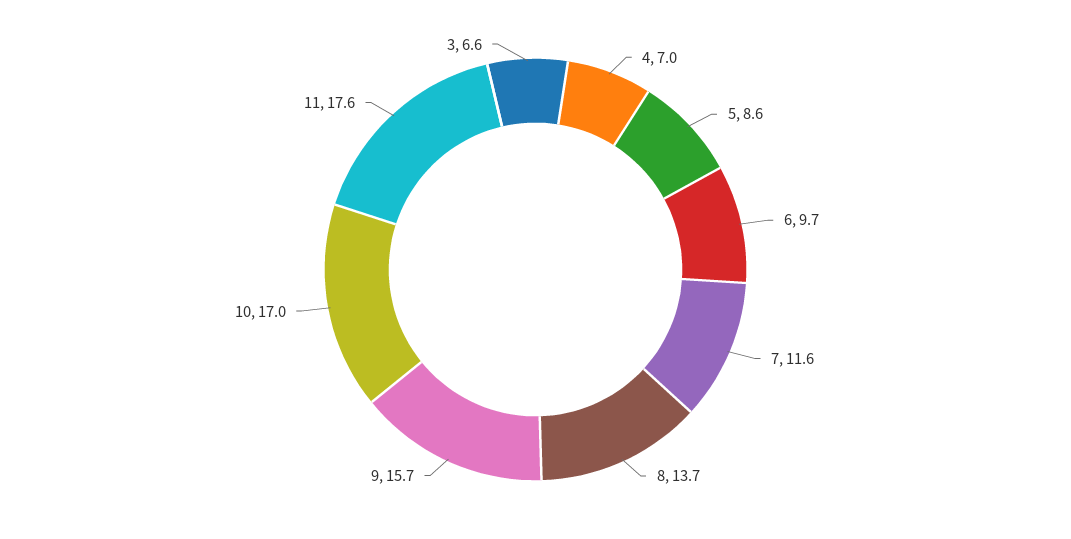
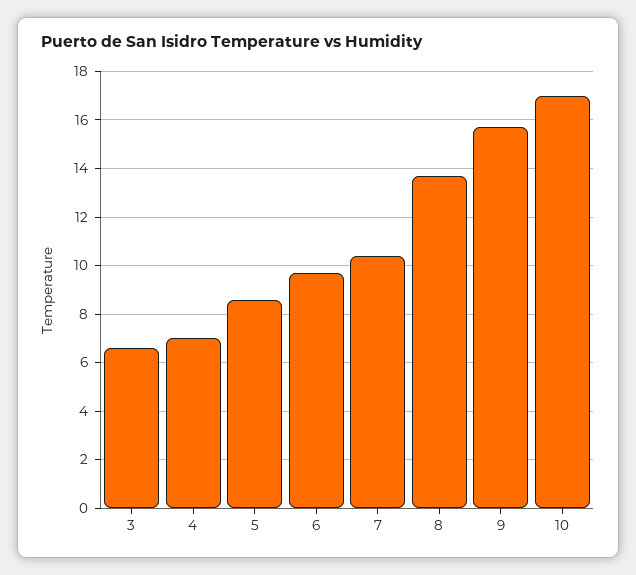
7: 11.6 -> 10.5
11: 17.6 -> none

